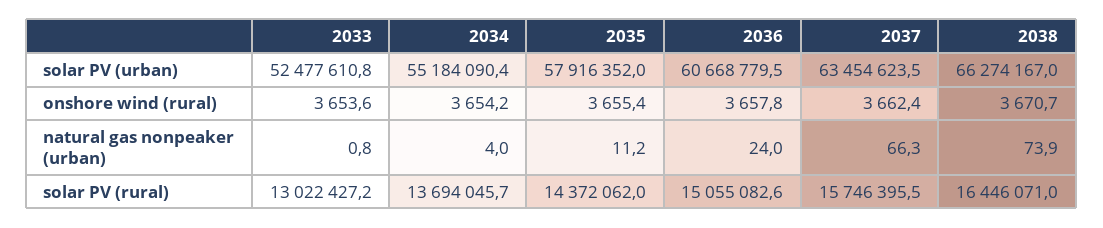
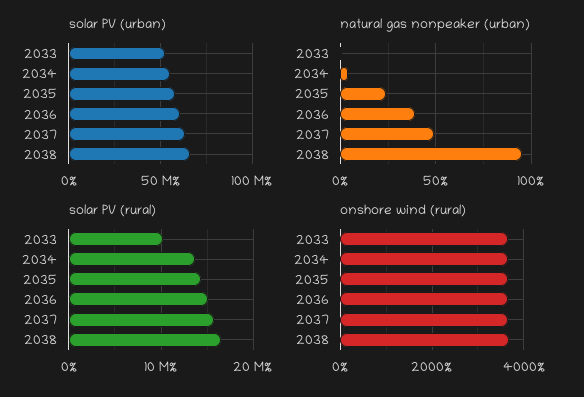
natural gas nonpeaker (urban), 2035: 11.2 -> 25
natural gas nonpeaker (urban), 2036: 24 -> 40
natural gas nonpeaker (urban), 2037: 66.3 -> 50
natural gas nonpeaker (urban), 2038: 73.9 -> 95
solar PV (rural), 2033: 13022427.2 -> 10000000

